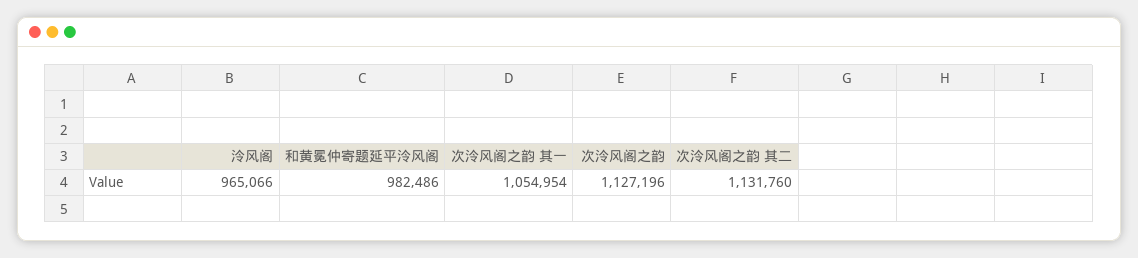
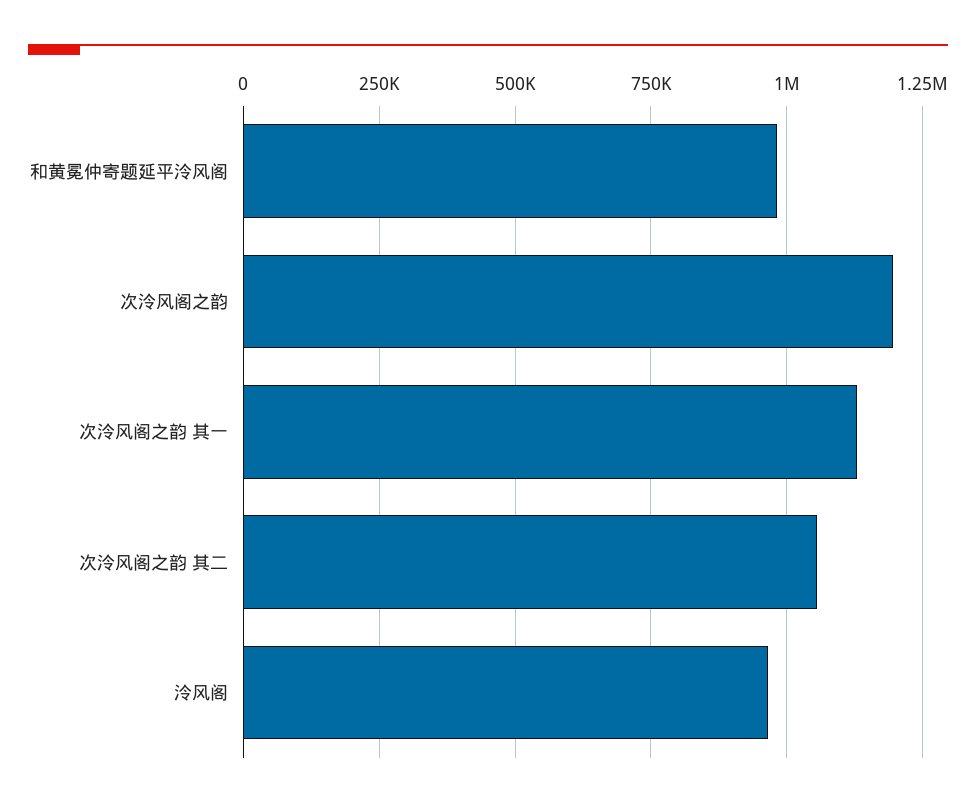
次泠风阁之韵 其一: 1054954 -> 1125000
次泠风阁之韵: 1127196 -> 1200000
次泠风阁之韵 其二: 1131760 -> 1050000

